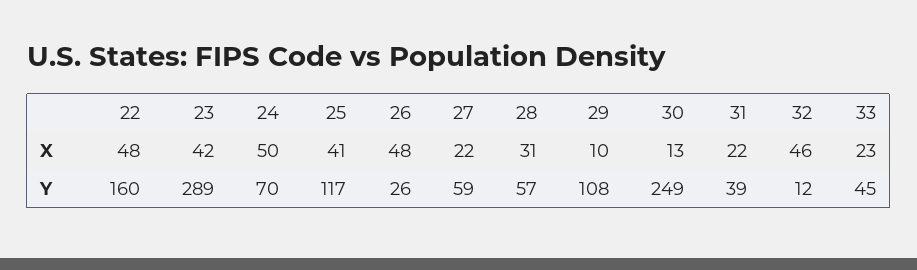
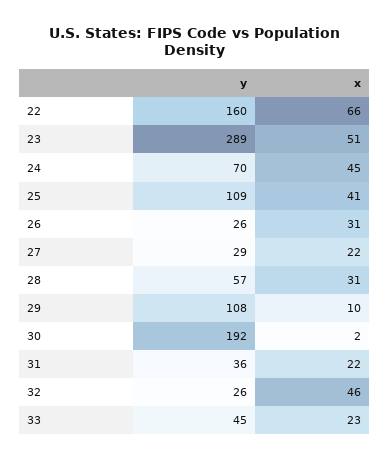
22, X: 48 -> 66
23, X: 42 -> 51
24, X: 50 -> 45
26, X: 48 -> 31
30, X: 13 -> 2
25, Y: 117 -> 109
27, Y: 59 -> 29
30, Y: 249 -> 192
31, Y: 39 -> 36
32, Y: 12 -> 26

